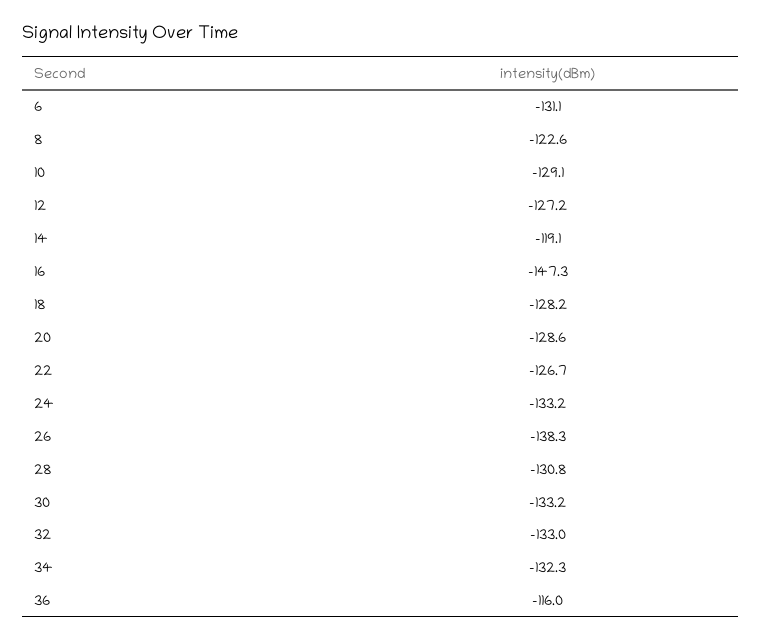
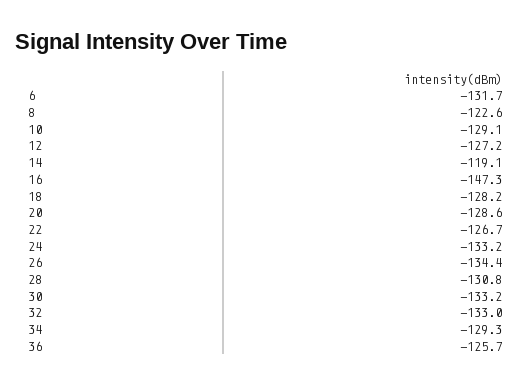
6: -131.1 -> -131.7
26: -138.3 -> -134.4
34: -132.3 -> -129.3
36: -116 -> -125.7

